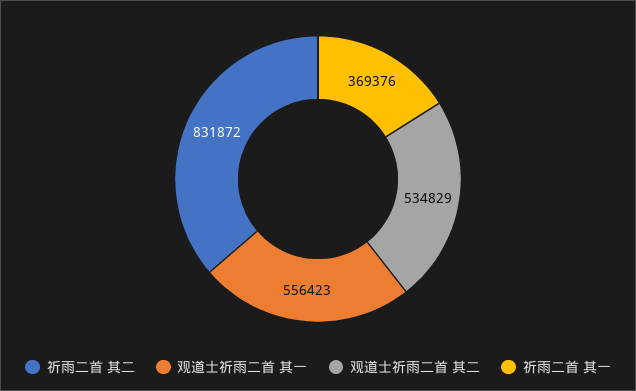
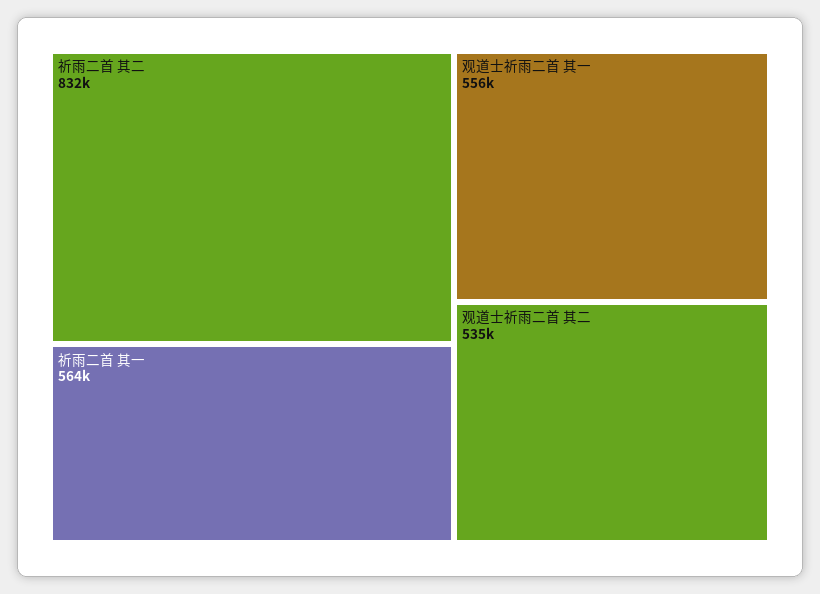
祈雨二首 其一: 369376 -> 564000

